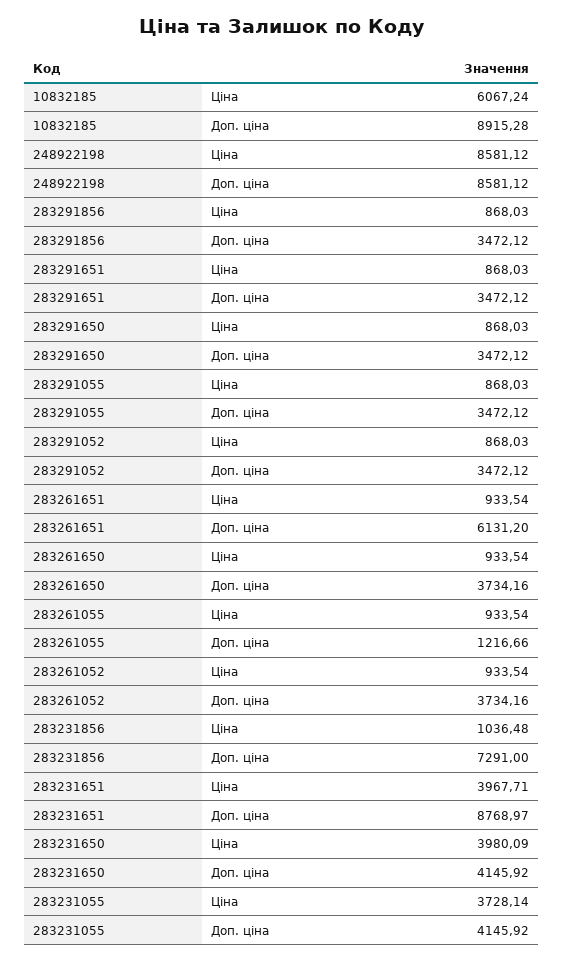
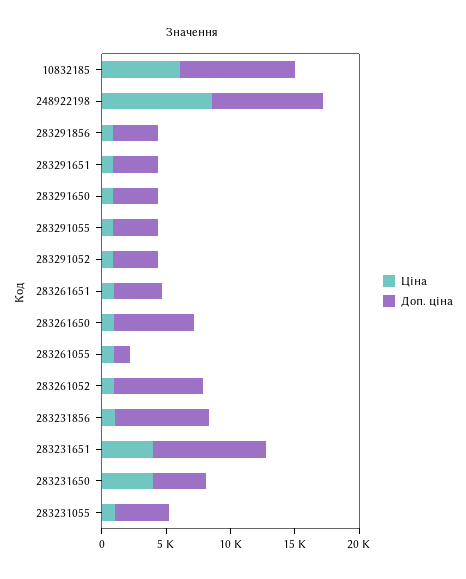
Доп. ціна, 283261651: 6131.2 -> 4000
Доп. ціна, 283261650: 3734.16 -> 6000
Доп. ціна, 283261052: 3734.16 -> 7000
Ціна, 283231055: 3728.14 -> 1000

